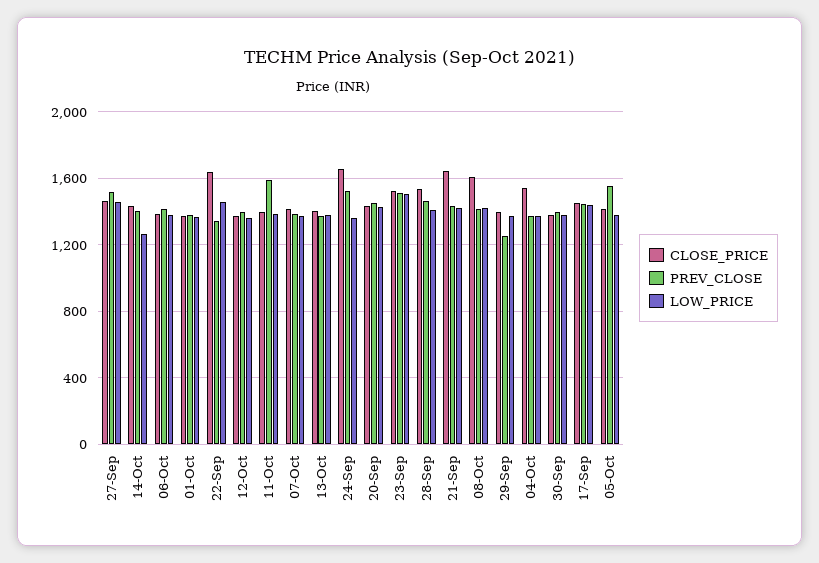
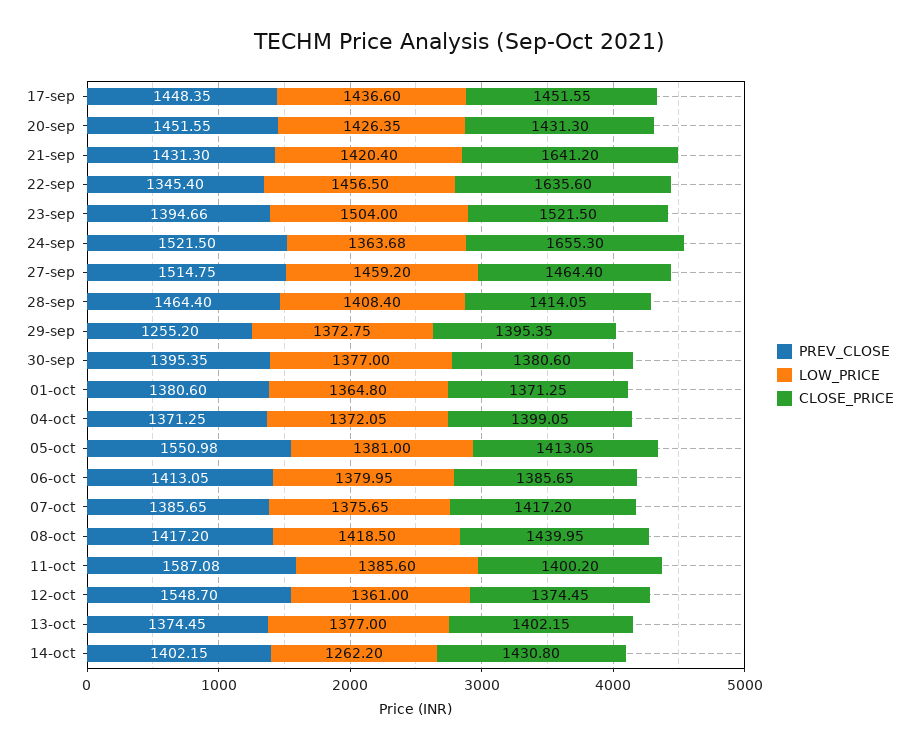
PREV_CLOSE, 12-Oct: 1400 -> 1548.7
PREV_CLOSE, 23-Sep: 1500 -> 1394.66
CLOSE_PRICE, 28-Sep: 1550 -> 1414.05
CLOSE_PRICE, 08-Oct: 1600 -> 1439.95
CLOSE_PRICE, 04-Oct: 1550 -> 1399.05

